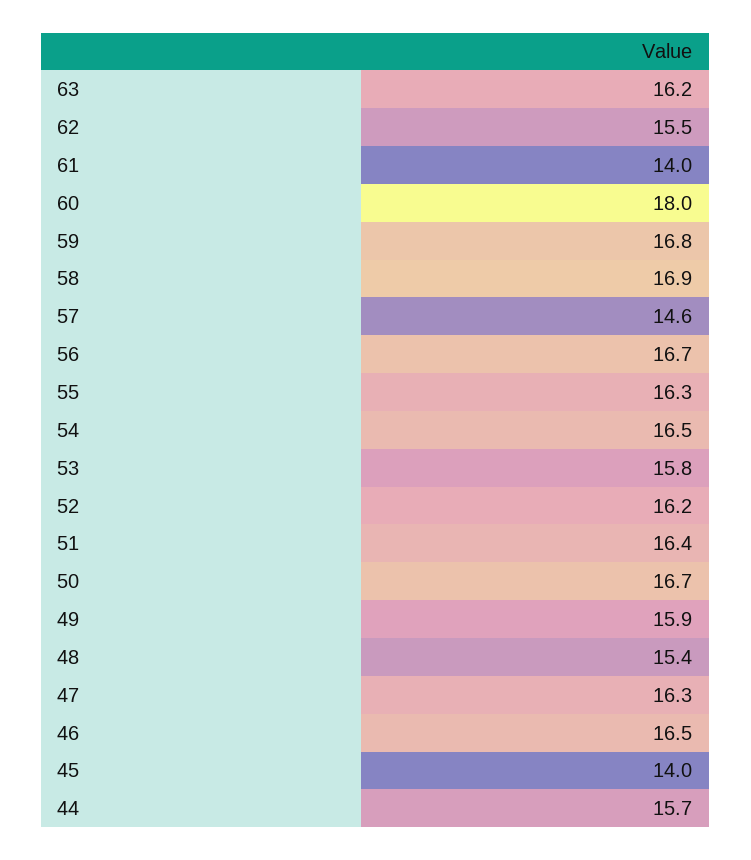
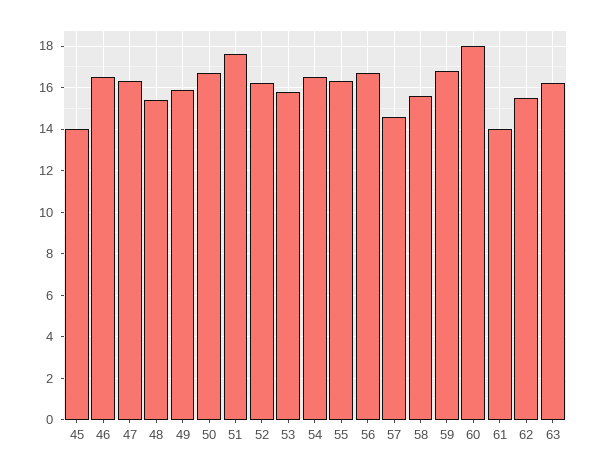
58: 16.9 -> 15.5
51: 16.4 -> 17.5
44: 15.7 -> none

